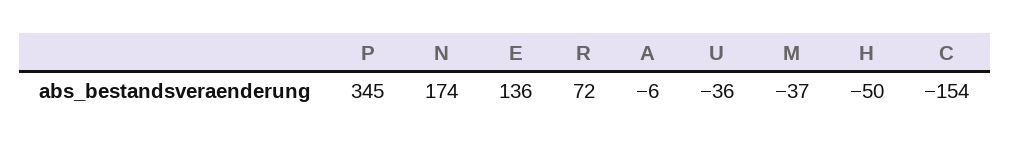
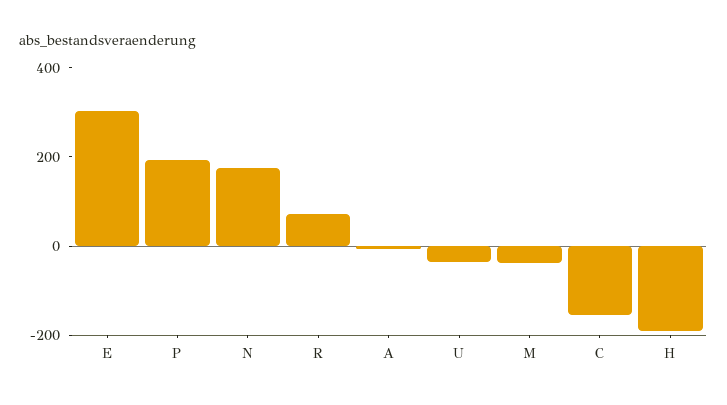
P: 345 -> 200
E: 136 -> 300
H: -50 -> -200

